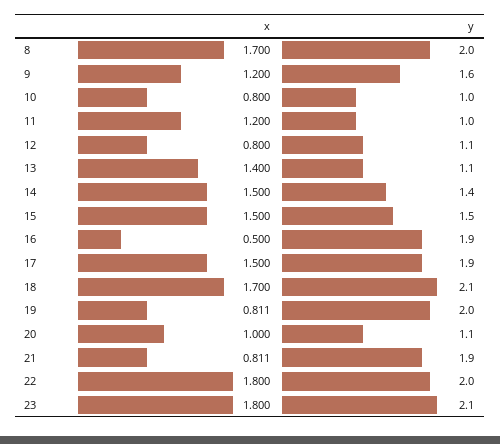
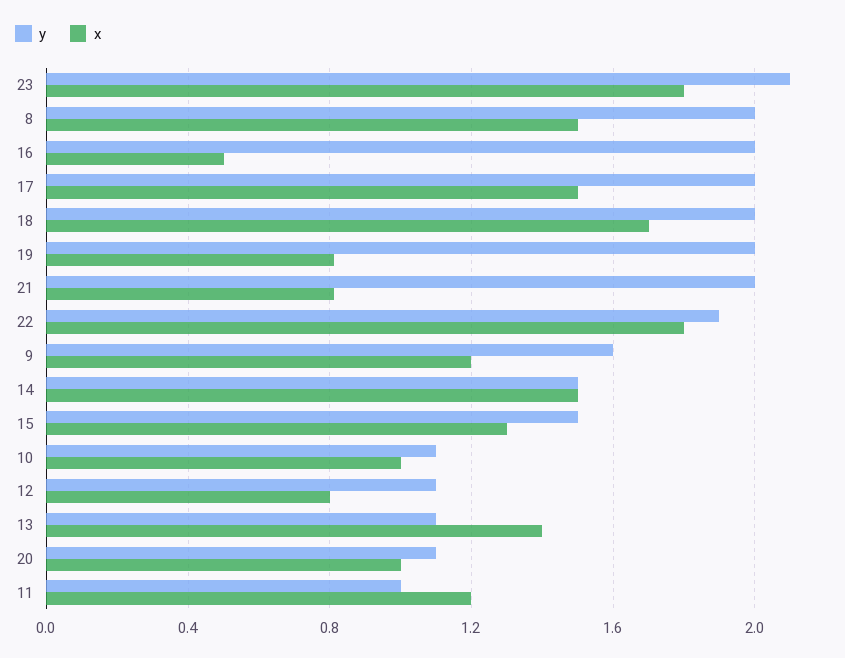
x, 8: 1.7 -> 1.5
x, 10: 0.8 -> 1
y, 10: 1 -> 1.1
y, 14: 1.4 -> 1.5
x, 15: 1.5 -> 1.3
y, 16: 1.9 -> 2
y, 17: 1.9 -> 2
y, 18: 2.1 -> 2
y, 21: 1.9 -> 2
y, 22: 2 -> 1.9

